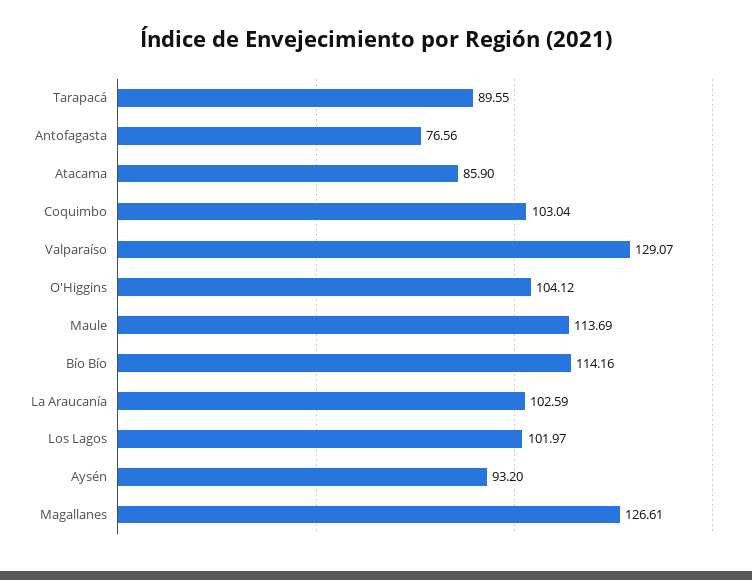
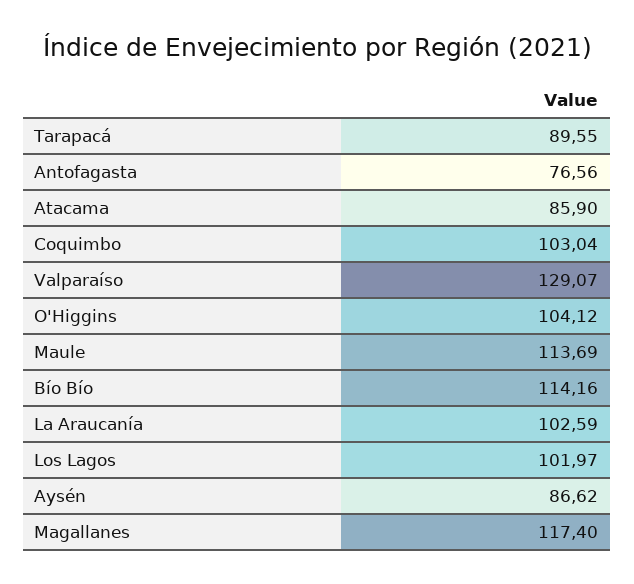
Aysén: 93.2 -> 86.62
Magallanes: 126.61 -> 117.4

